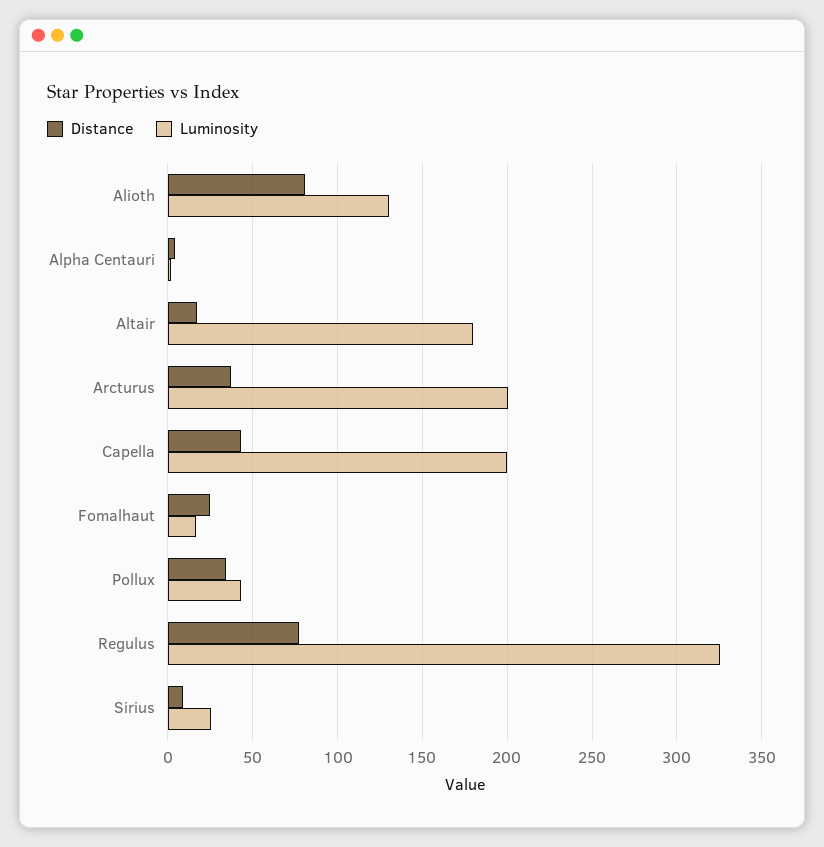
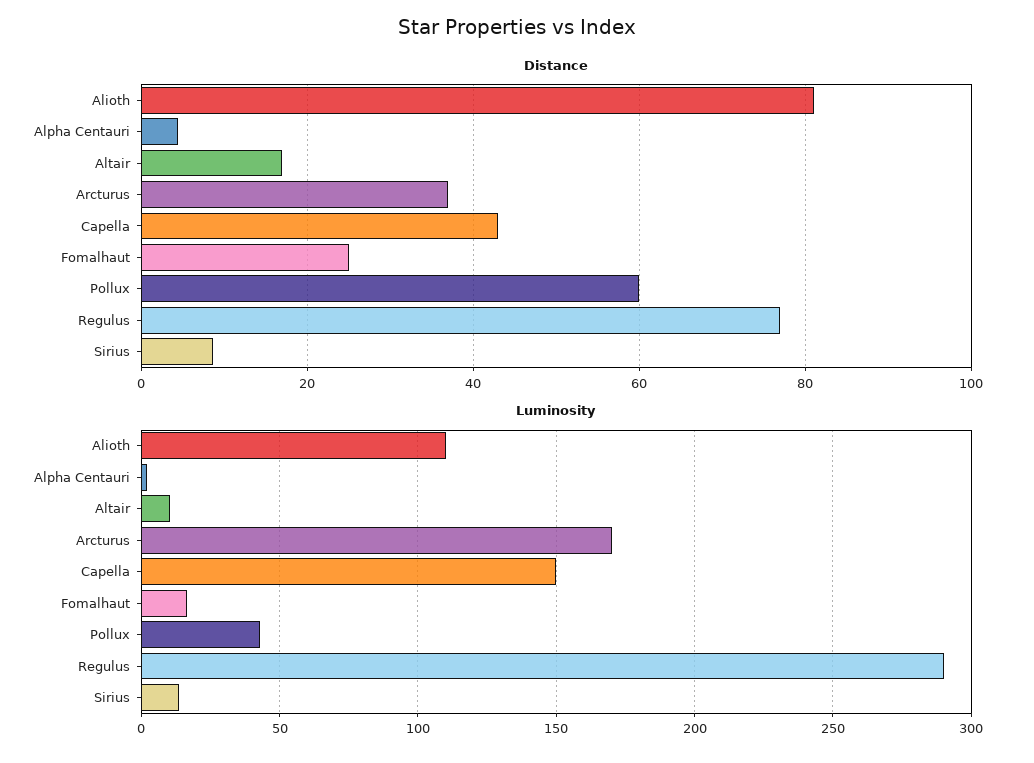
Luminosity, Alioth: 130 -> 110
Luminosity, Altair: 180 -> 10
Luminosity, Arcturus: 200 -> 170
Luminosity, Capella: 200 -> 150
Distance, Pollux: 35 -> 60
Luminosity, Regulus: 325 -> 290
Luminosity, Sirius: 25 -> 15

